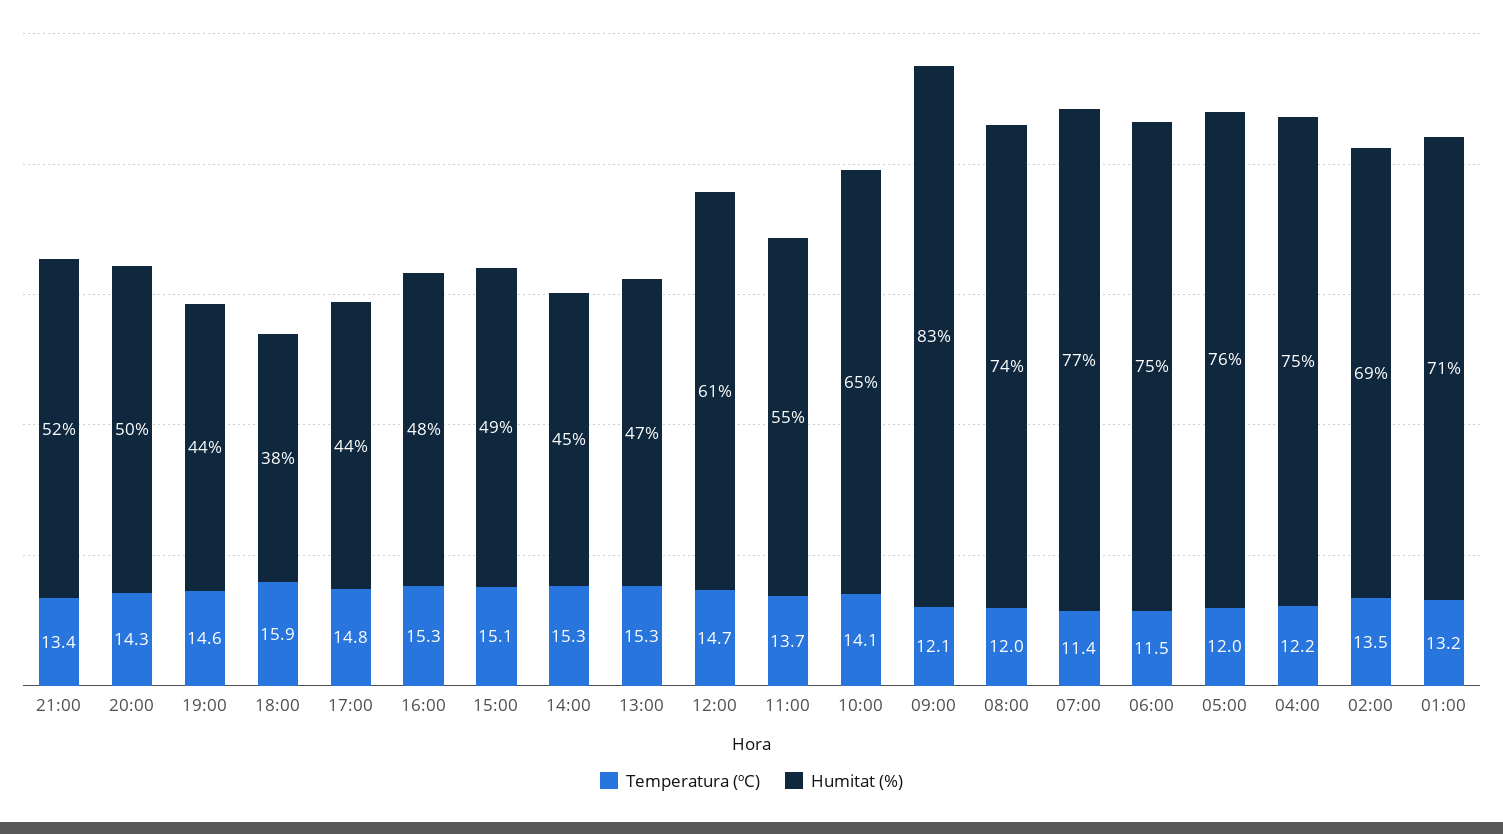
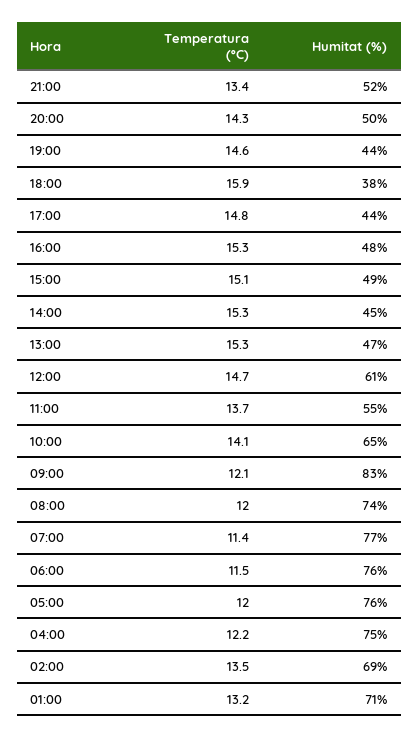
Humitat (%), 06:00: 75 -> 76

